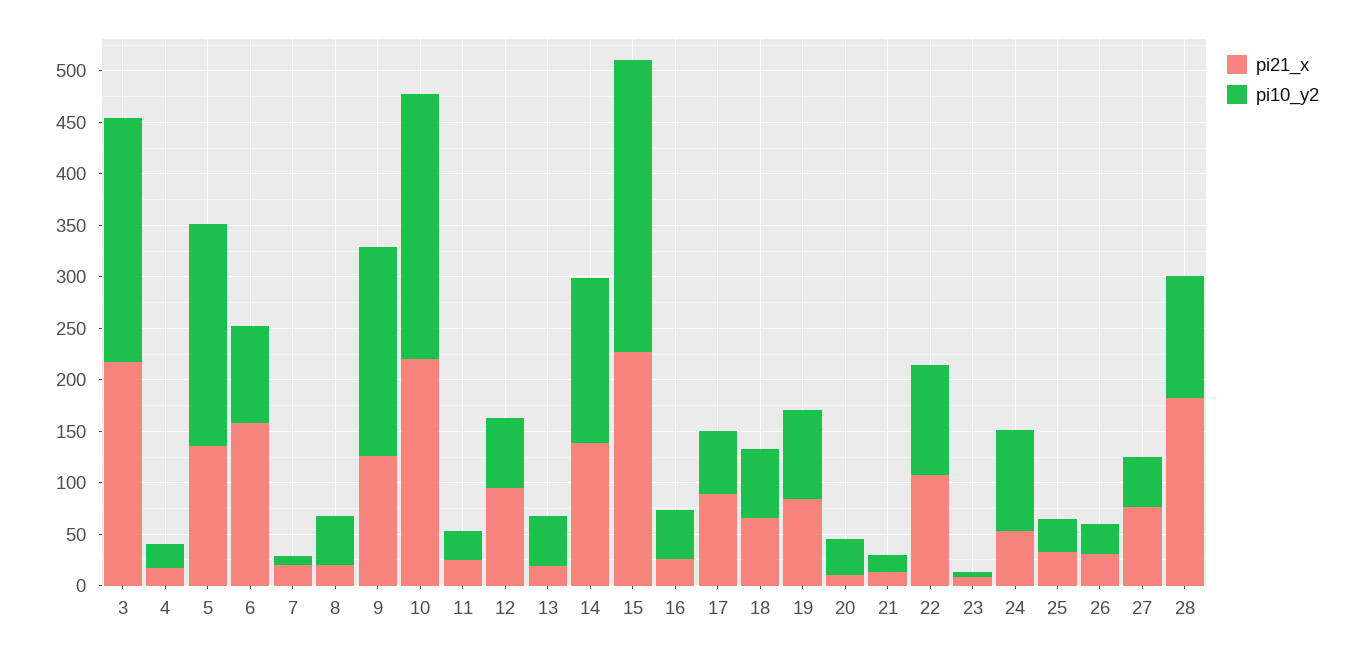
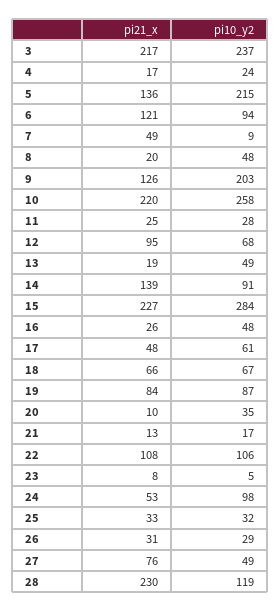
pi21_x, 6: 160 -> 121
pi21_x, 7: 20 -> 49
pi10_y2, 14: 160 -> 91
pi21_x, 17: 90 -> 48
pi21_x, 28: 180 -> 230

